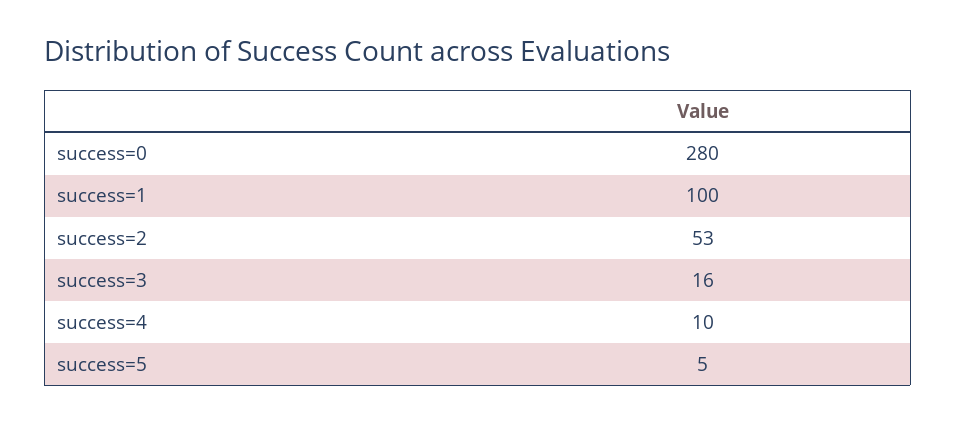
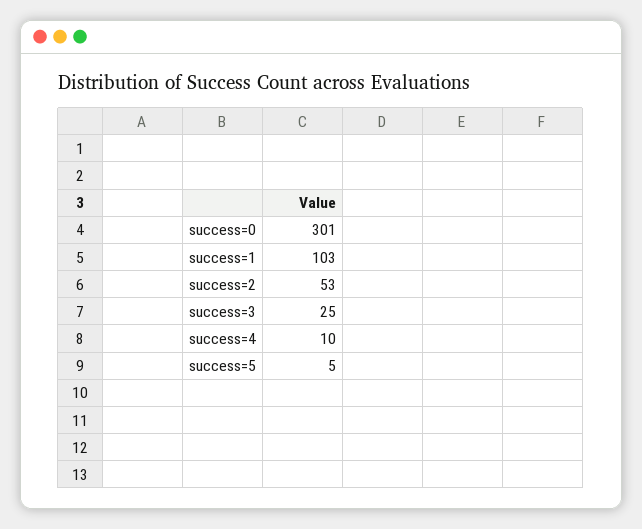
success=0: 280 -> 301
success=1: 100 -> 103
success=3: 16 -> 25

